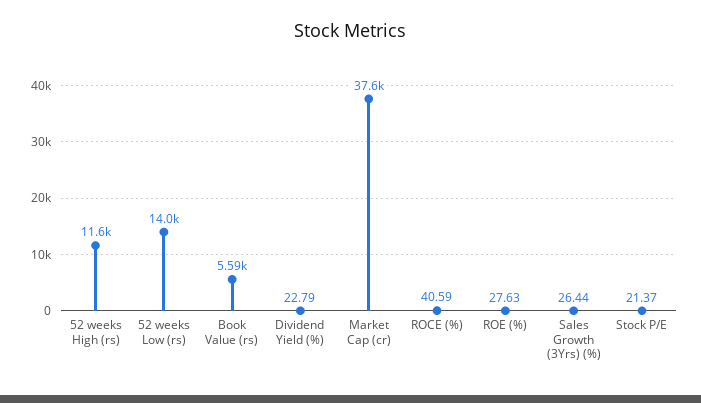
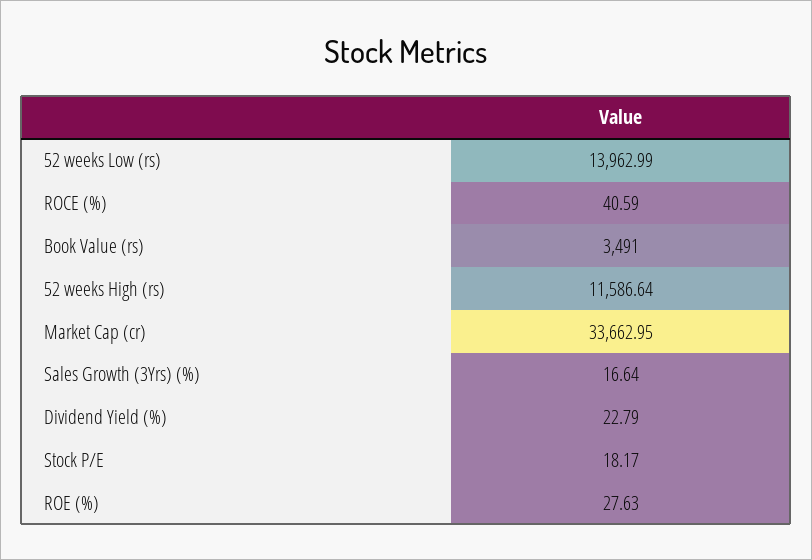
Book Value (rs): 5590 -> 3491
Market Cap (cr): 37600 -> 33662.95
Sales Growth (3Yrs) (%): 26.44 -> 16.64
Stock P/E: 21.37 -> 18.17

